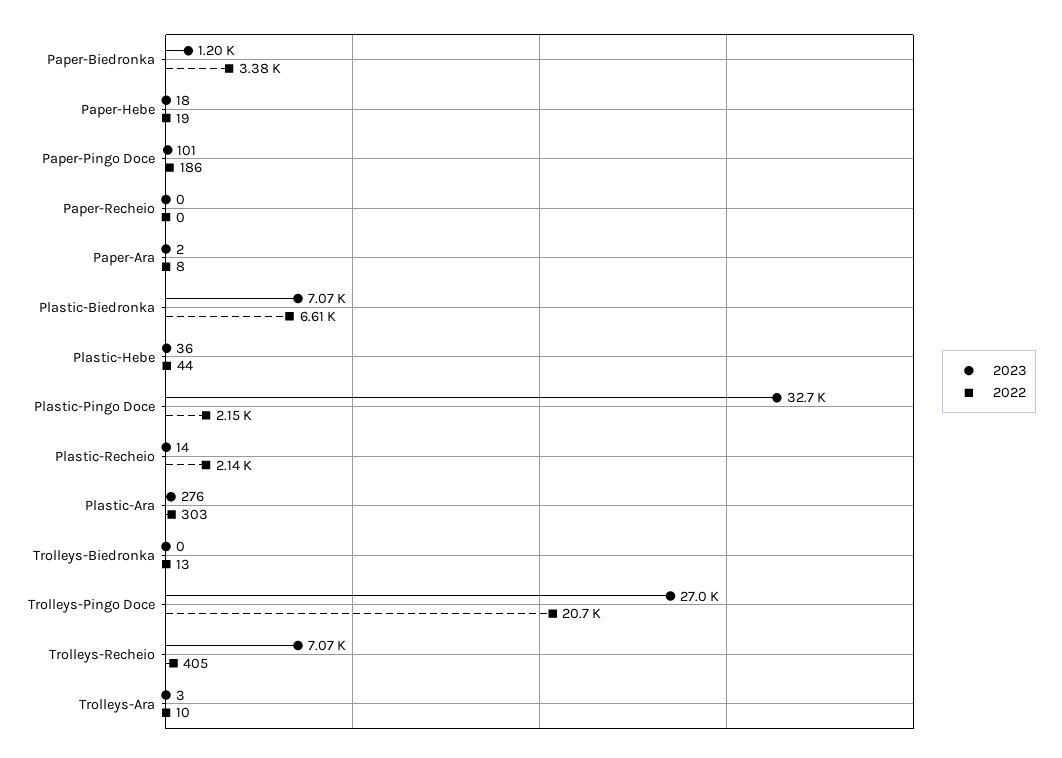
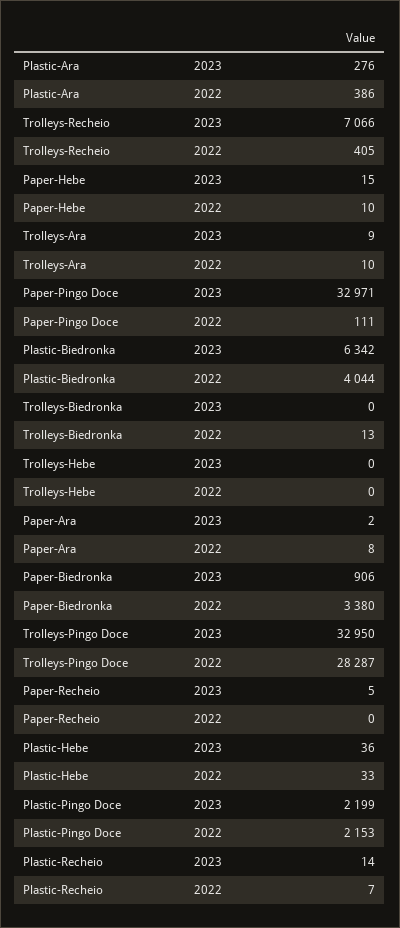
2023, Paper-Biedronka: 1200 -> 906
2023, Paper-Hebe: 18 -> 15
2022, Paper-Hebe: 19 -> 10
2023, Paper-Pingo Doce: 101 -> 32971
2022, Paper-Pingo Doce: 186 -> 111
2023, Paper-Recheio: 0 -> 5
2023, Plastic-Biedronka: 7070 -> 6342
2022, Plastic-Biedronka: 6610 -> 4044
2022, Plastic-Hebe: 44 -> 33
2023, Plastic-Pingo Doce: 32700 -> 2199
2022, Plastic-Recheio: 2140 -> 7
2022, Plastic-Ara: 303 -> 386
2023, Trolleys-Pingo Doce: 27000 -> 32950
2022, Trolleys-Pingo Doce: 20700 -> 28287
2023, Trolleys-Ara: 3 -> 9
2023, Trolleys-Hebe: none -> 0
2022, Trolleys-Hebe: none -> 0

